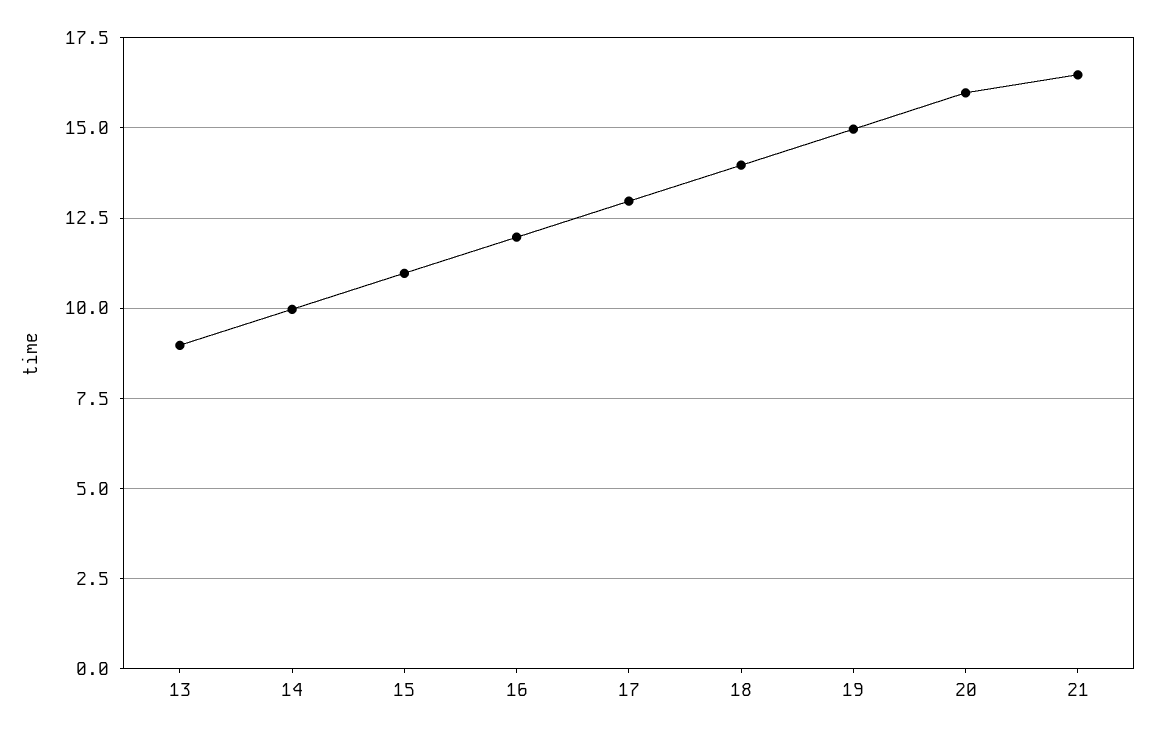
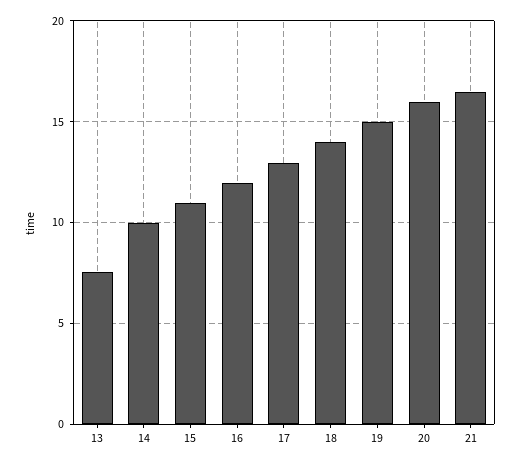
13: 9 -> 7.5

